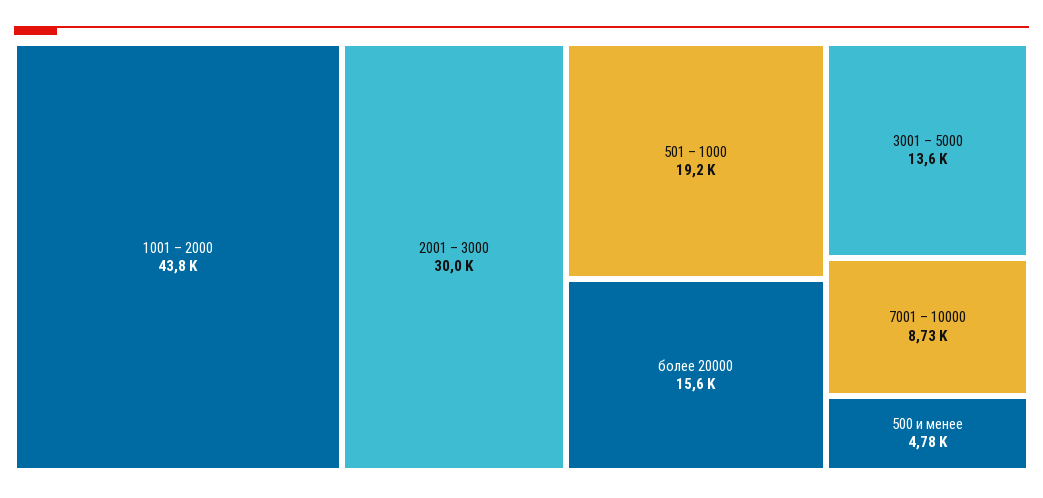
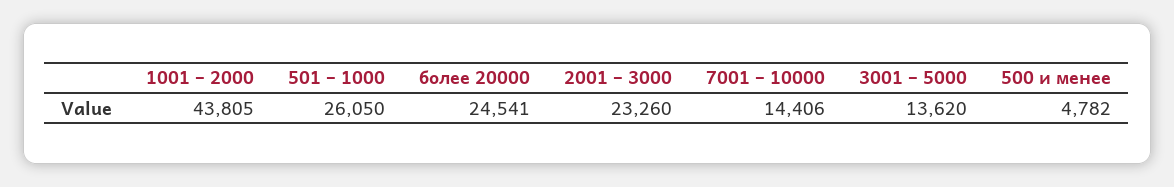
2001 – 3000: 30000 -> 23260
501 – 1000: 19200 -> 26050
более 20000: 15600 -> 24541
7001 – 10000: 8730 -> 14406

